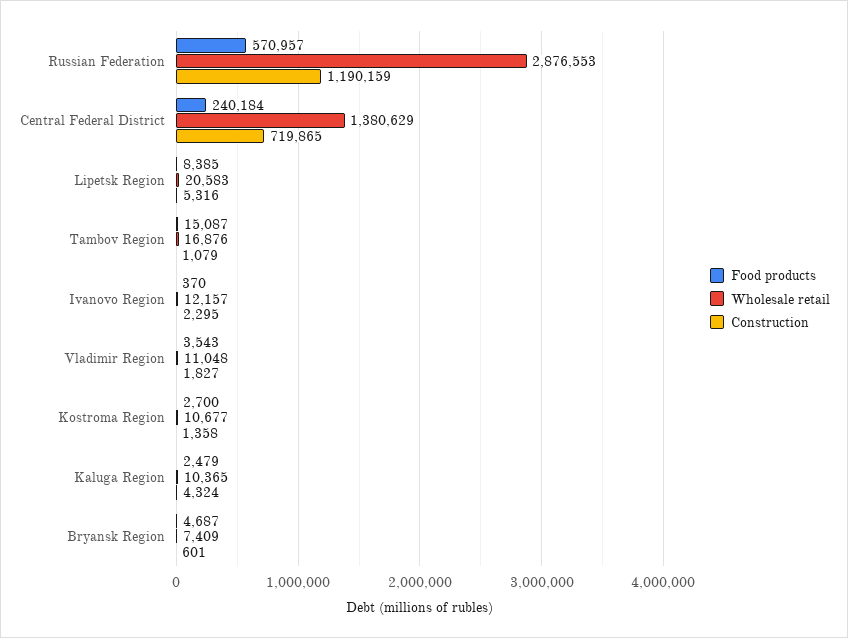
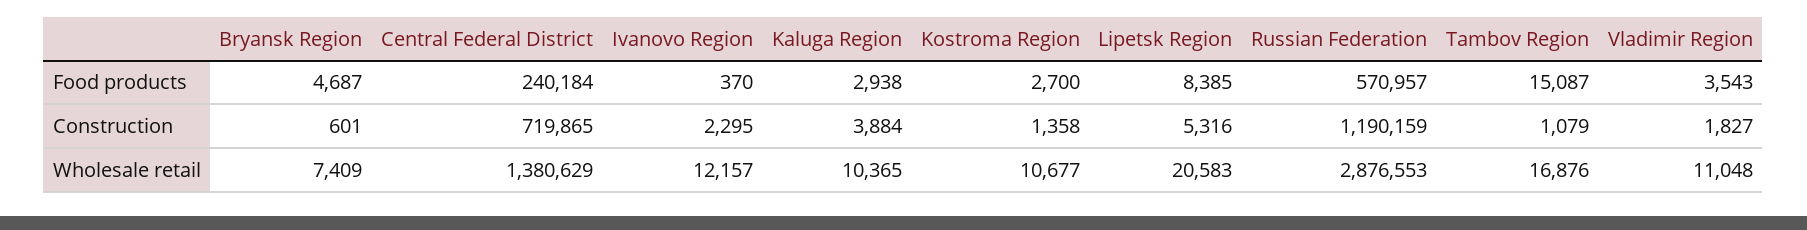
Food products, Kaluga Region: 2479 -> 2938
Construction, Kaluga Region: 4324 -> 3884

